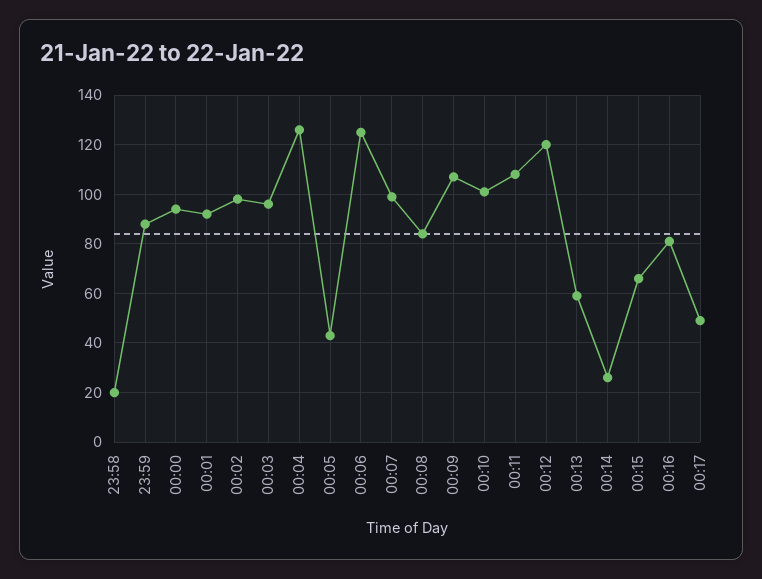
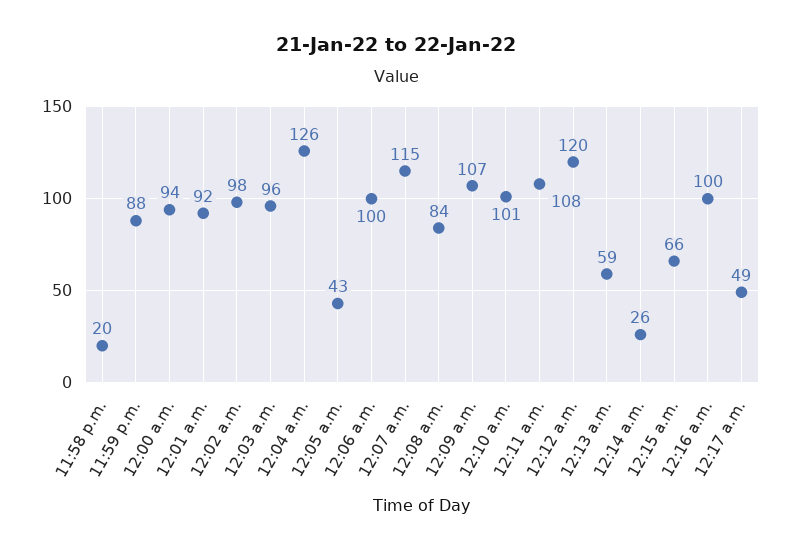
00:06: 125 -> 100
00:07: 100 -> 115
00:16: 80 -> 100

